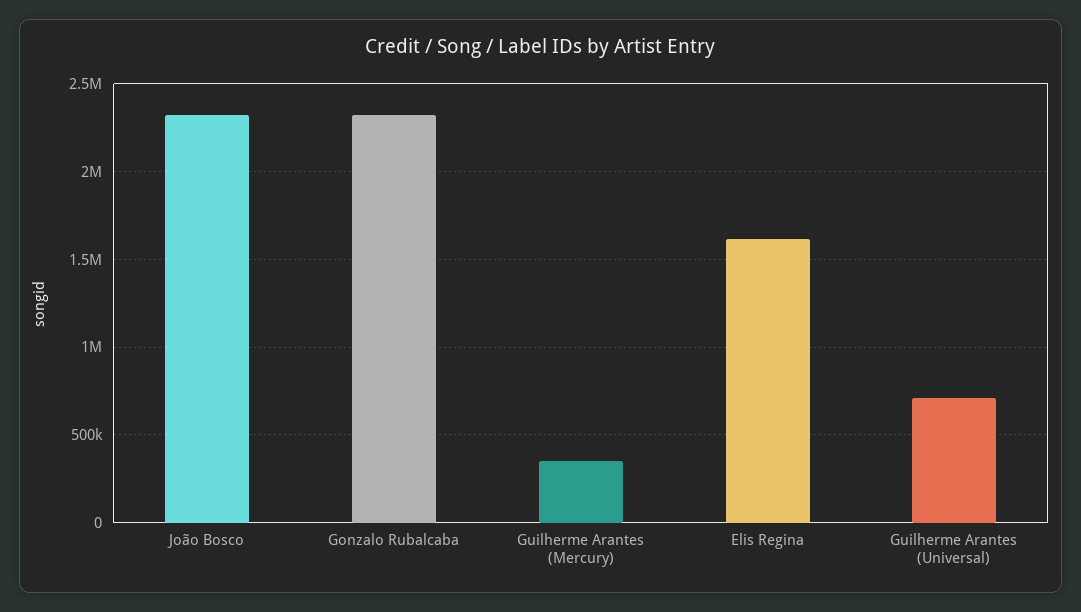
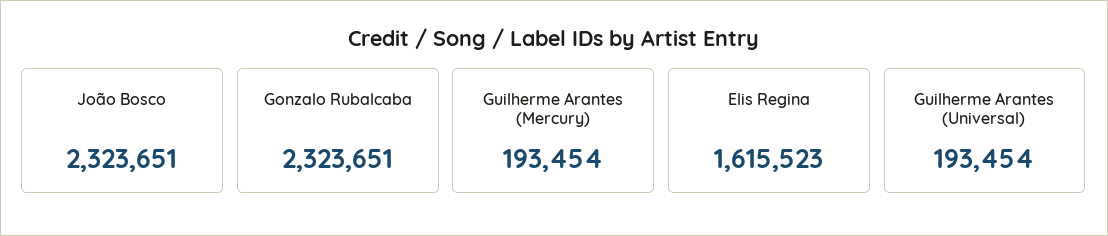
Guilherme Arantes (Mercury): 350000 -> 193454
Guilherme Arantes (Universal): 700000 -> 193454

